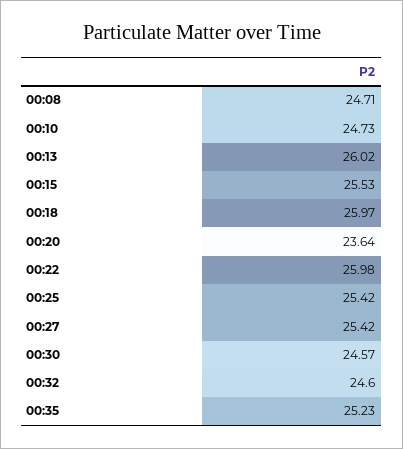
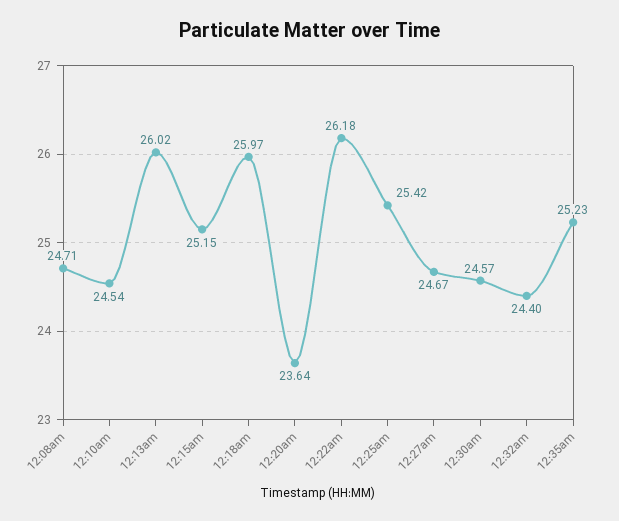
00:10: 24.73 -> 24.54
00:15: 25.53 -> 25.15
00:22: 25.98 -> 26.18
00:27: 25.42 -> 24.67
00:32: 24.6 -> 24.4

